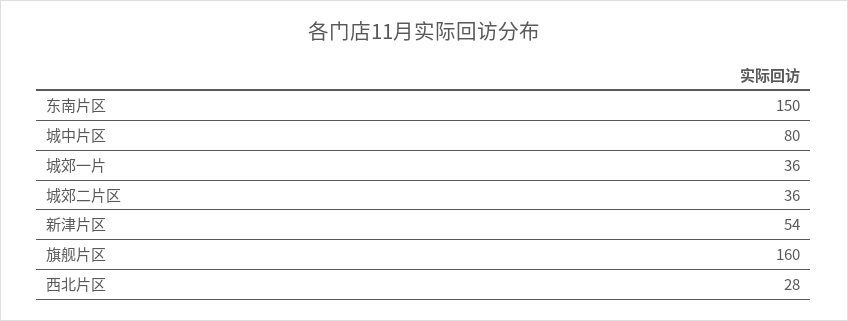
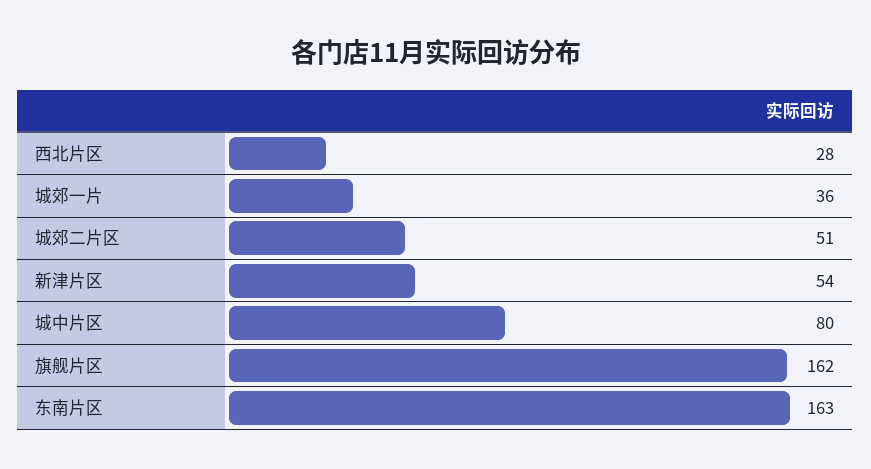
东南片区: 150 -> 163
城郊二片区: 36 -> 51
旗舰片区: 160 -> 162

